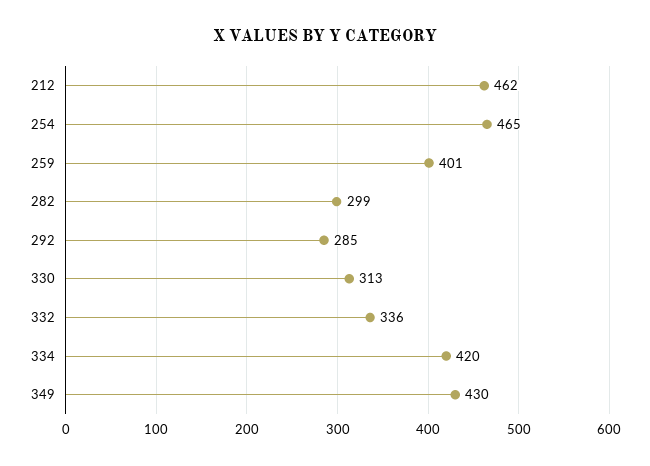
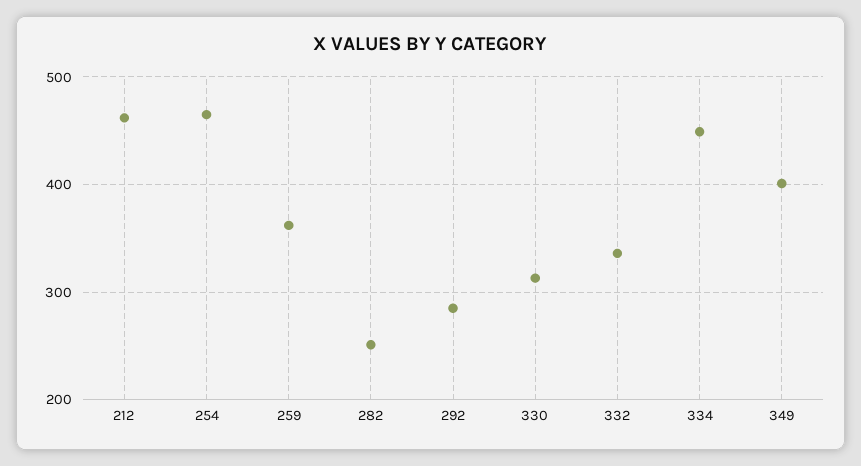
259: 401 -> 360
282: 299 -> 250
334: 420 -> 450
349: 430 -> 400

